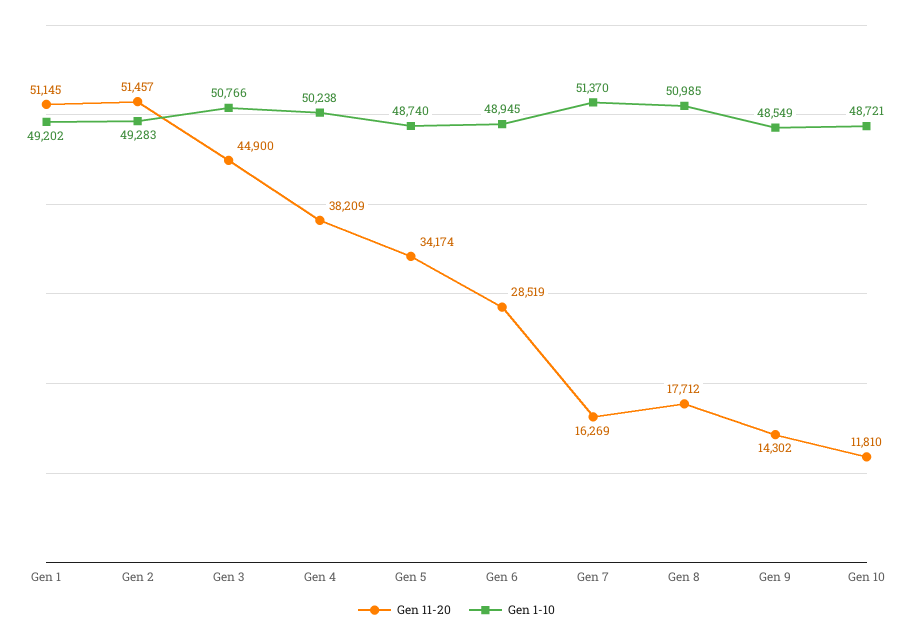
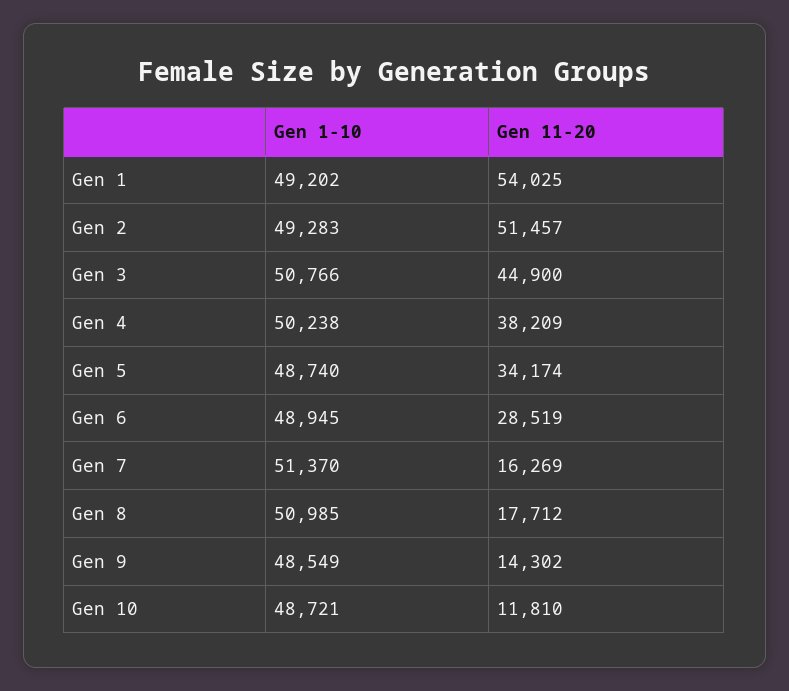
Gen 11-20, Gen 1: 51145 -> 54025

